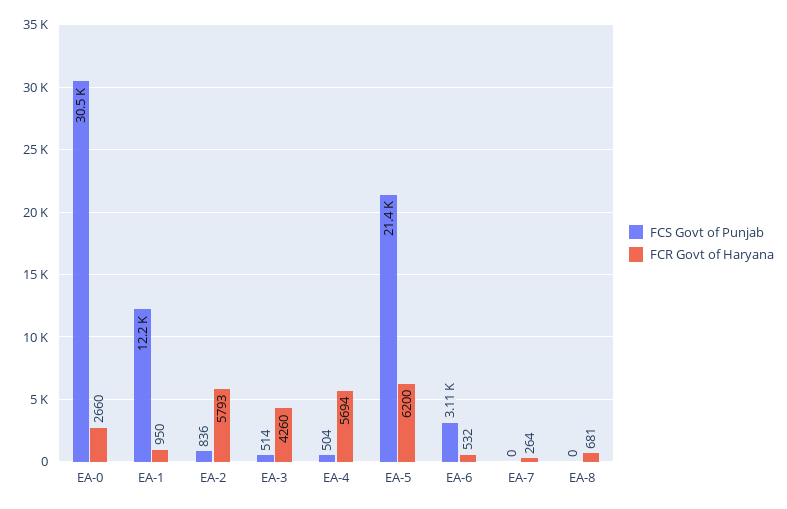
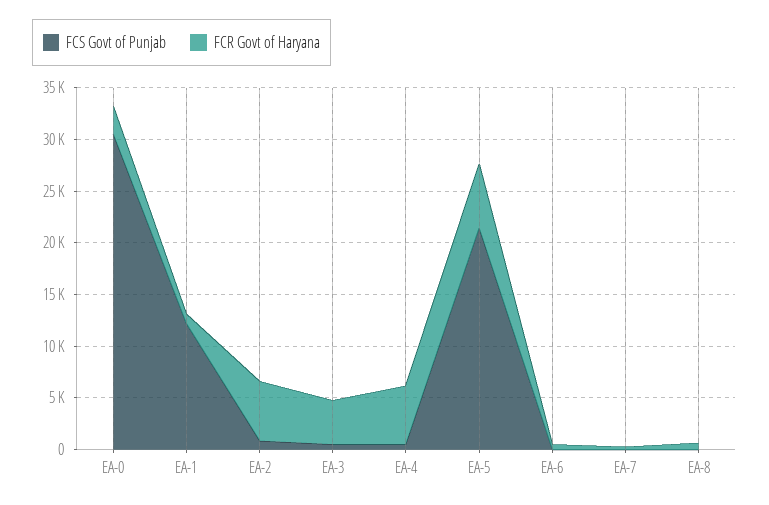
FCS Govt of Punjab, EA-6: 3110 -> 0

